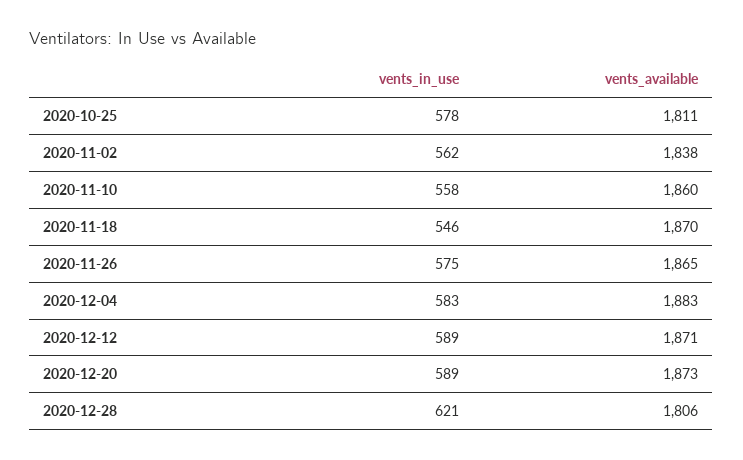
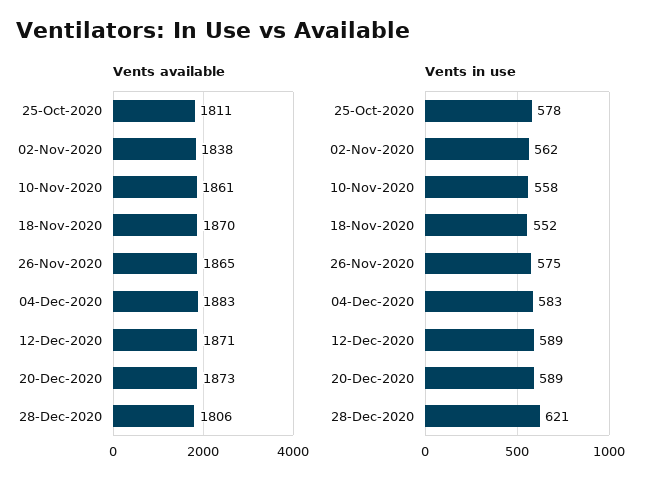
vents_available, 2020-11-10: 1860 -> 1861
vents_in_use, 2020-11-18: 546 -> 552

